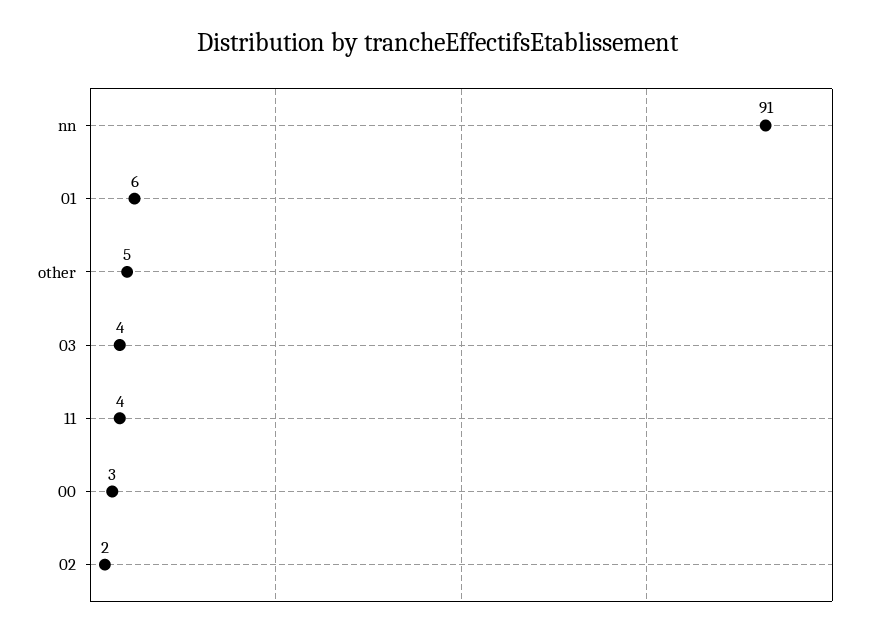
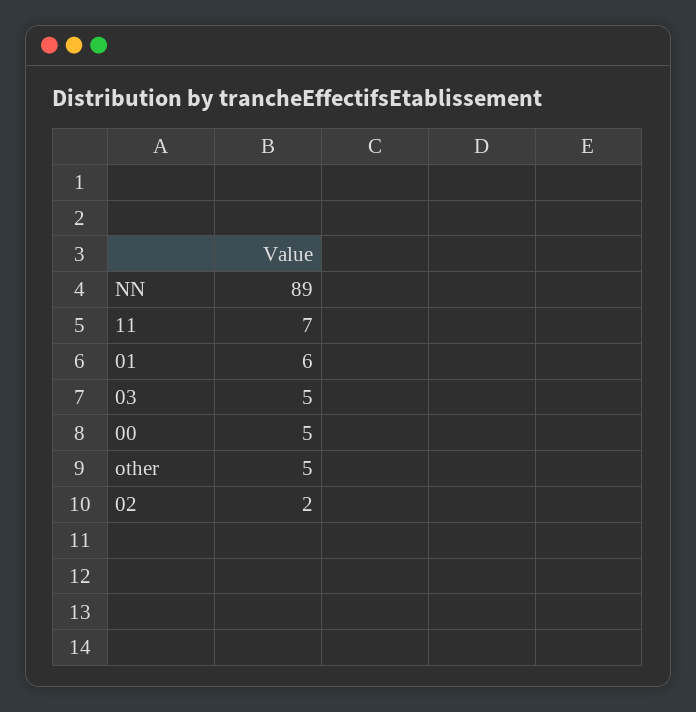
nn: 91 -> 89
03: 4 -> 5
11: 4 -> 7
00: 3 -> 5

